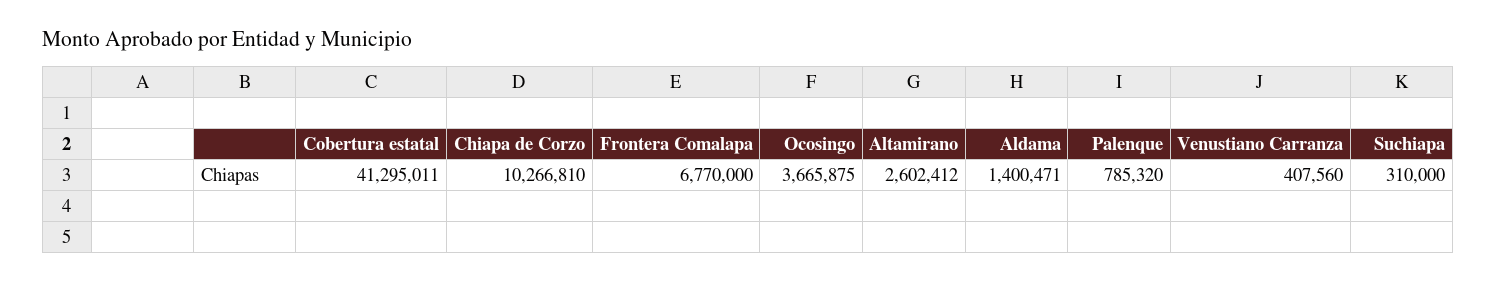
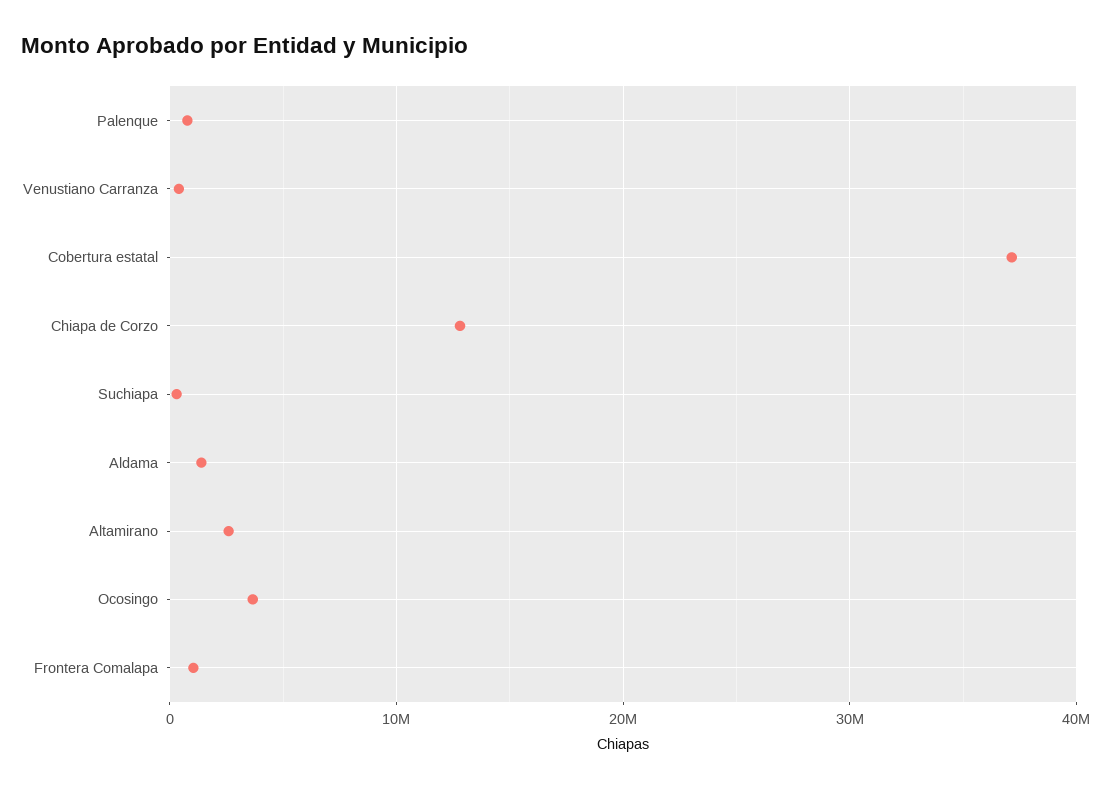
Cobertura estatal: 41295011 -> 37000000
Chiapa de Corzo: 10266810 -> 13000000
Frontera Comalapa: 6770000 -> 1000000

